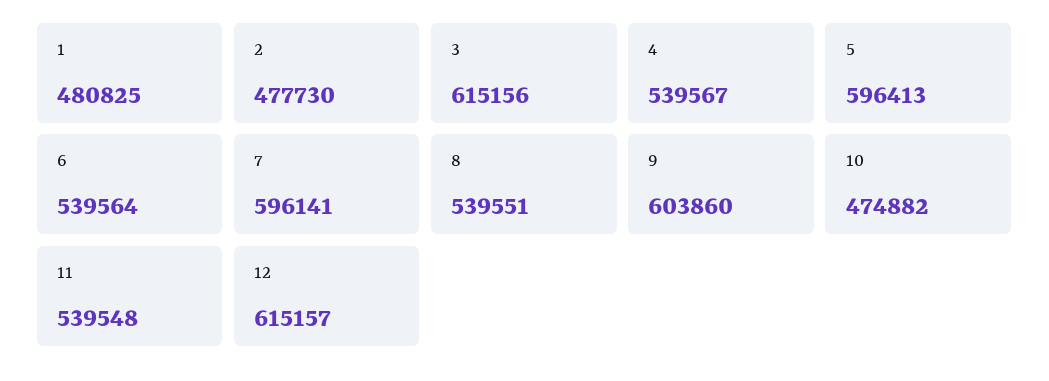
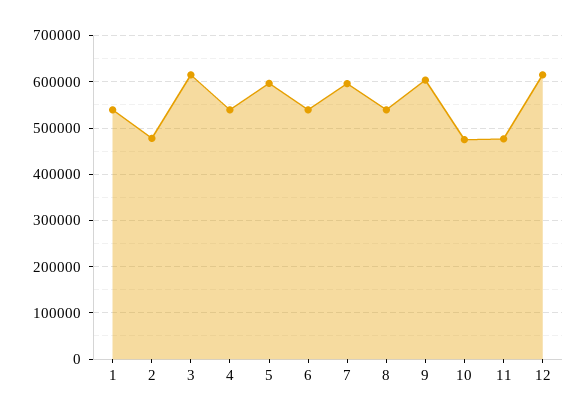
1: 480825 -> 540000
11: 539548 -> 480000

